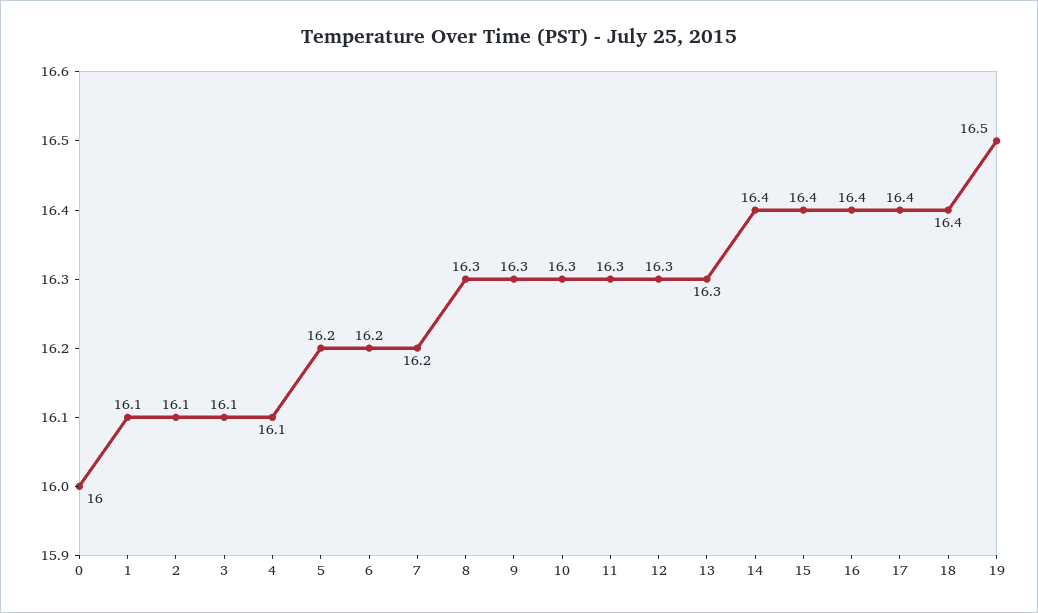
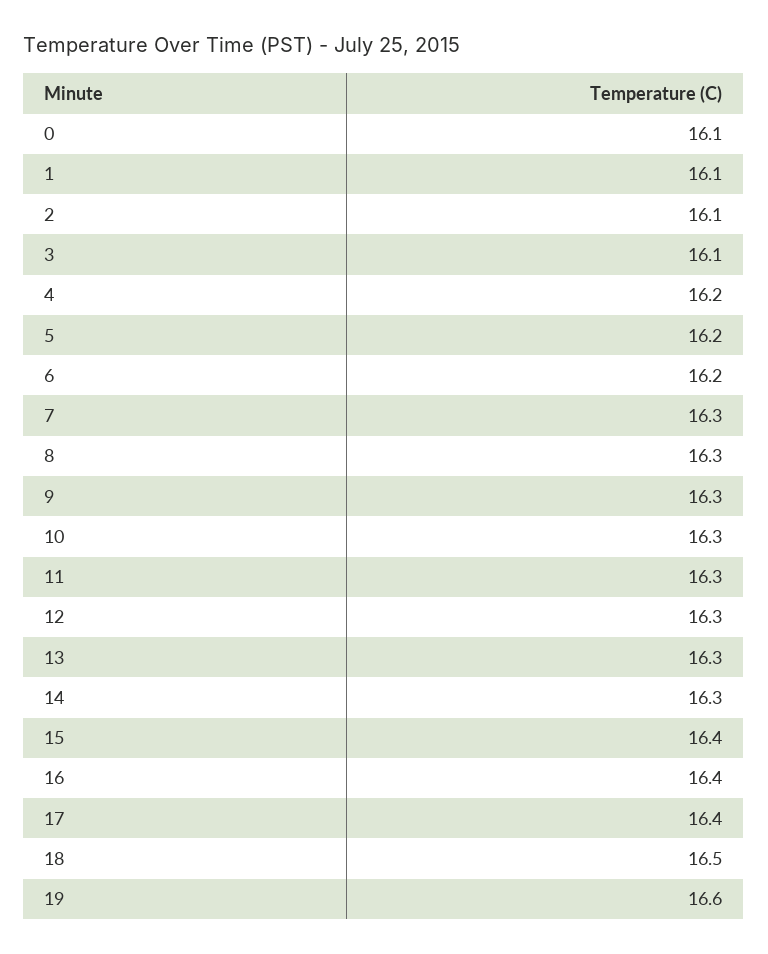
0: 16 -> 16.1
4: 16.1 -> 16.2
7: 16.2 -> 16.3
14: 16.4 -> 16.3
18: 16.4 -> 16.5
19: 16.5 -> 16.6

